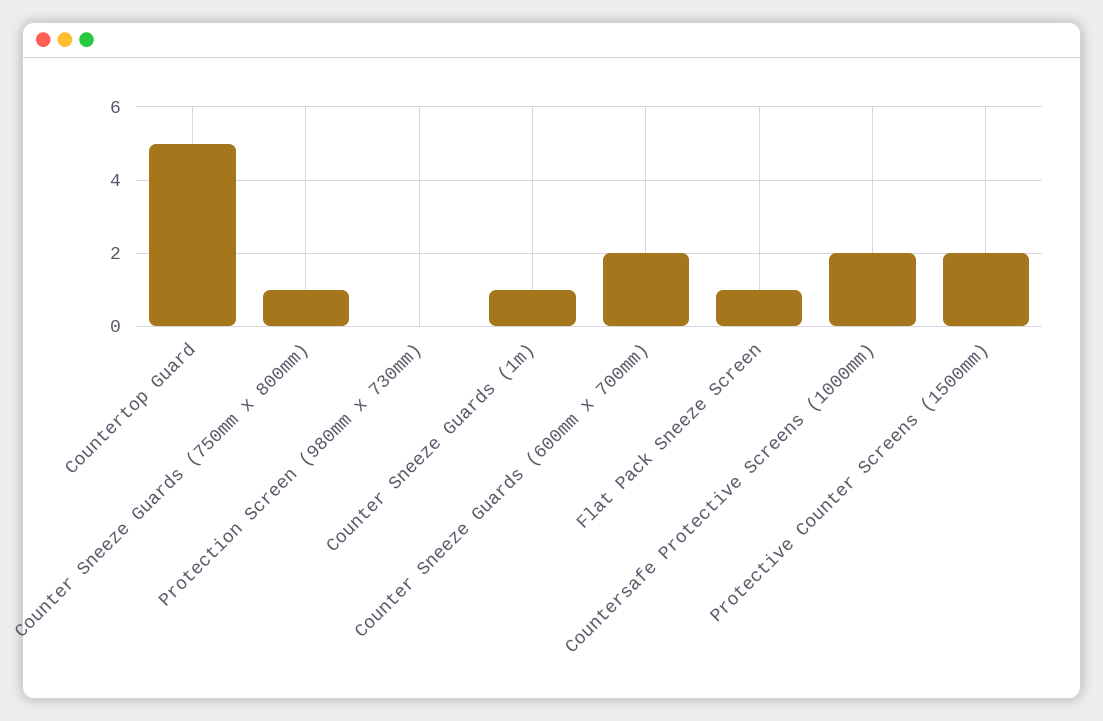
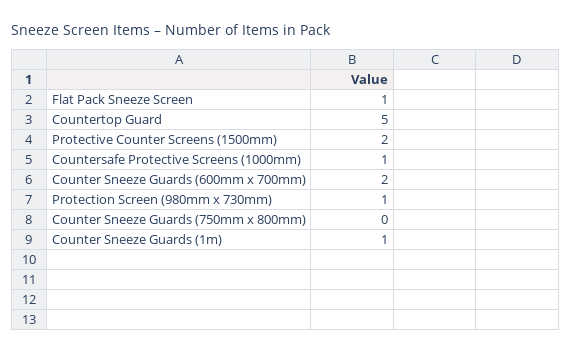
Counter Sneeze Guards (750mm x 800mm): 1 -> 0
Protection Screen (980mm x 730mm): 0 -> 1
Countersafe Protective Screens (1000mm): 2 -> 1

